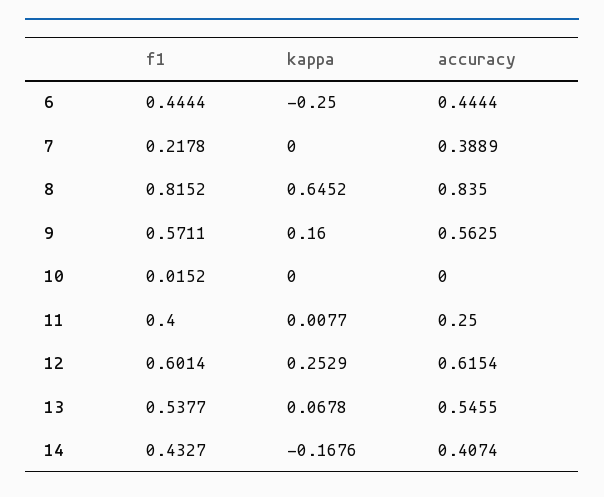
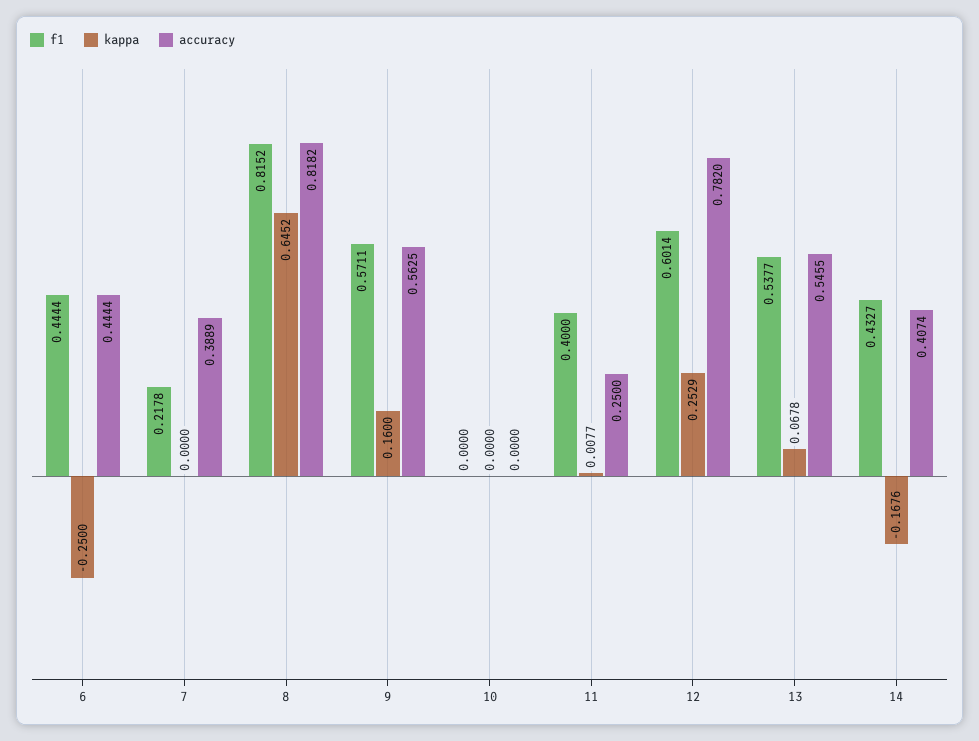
accuracy, 8: 0.835 -> 0.8182
f1, 10: 0.0152 -> 0
accuracy, 12: 0.6154 -> 0.782

